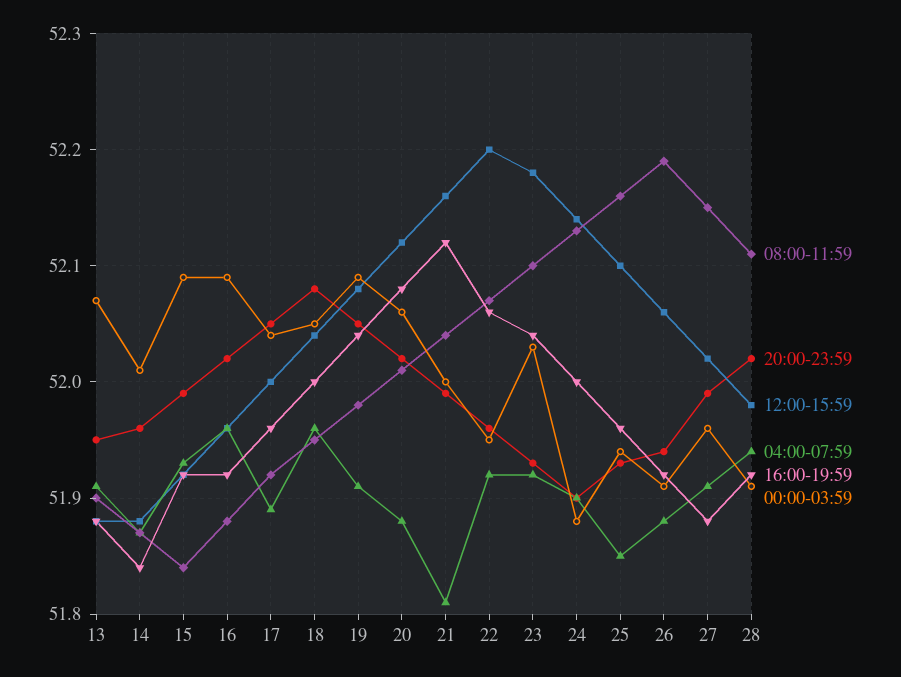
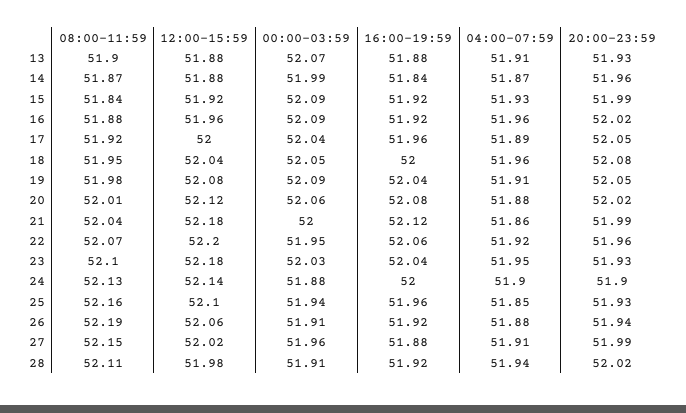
20:00-23:59, 13: 51.95 -> 51.93
00:00-03:59, 14: 52.01 -> 51.99
12:00-15:59, 21: 52.16 -> 52.18
04:00-07:59, 21: 51.81 -> 51.86
04:00-07:59, 23: 51.92 -> 51.95

